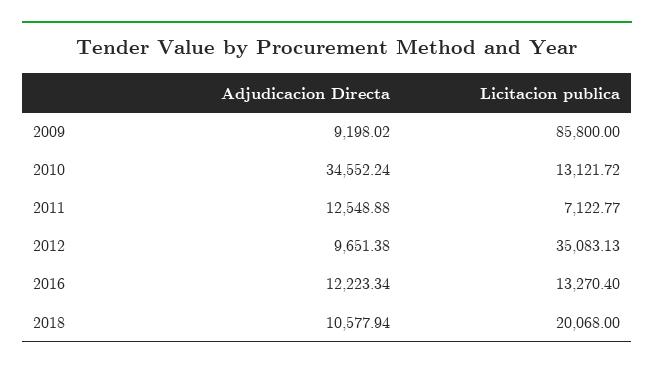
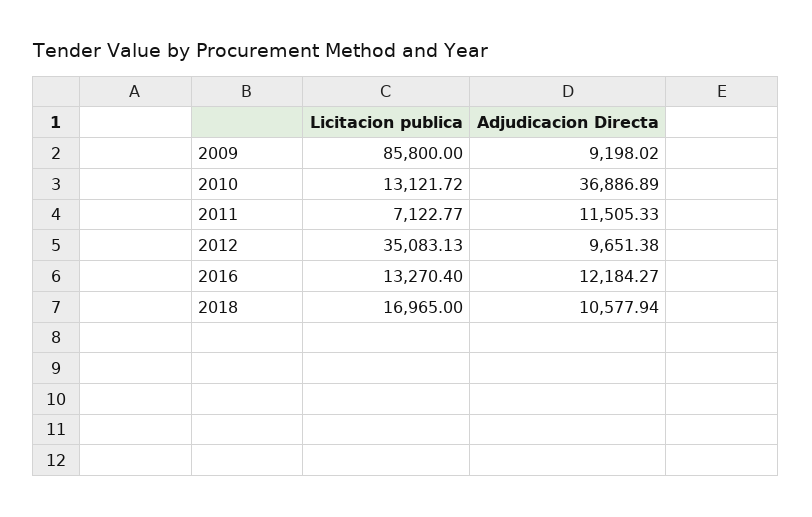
Adjudicacion Directa, 2010: 34552.24 -> 36886.89
Adjudicacion Directa, 2011: 12548.88 -> 11505.33
Adjudicacion Directa, 2016: 12223.34 -> 12184.27
Licitacion publica, 2018: 20068 -> 16965

